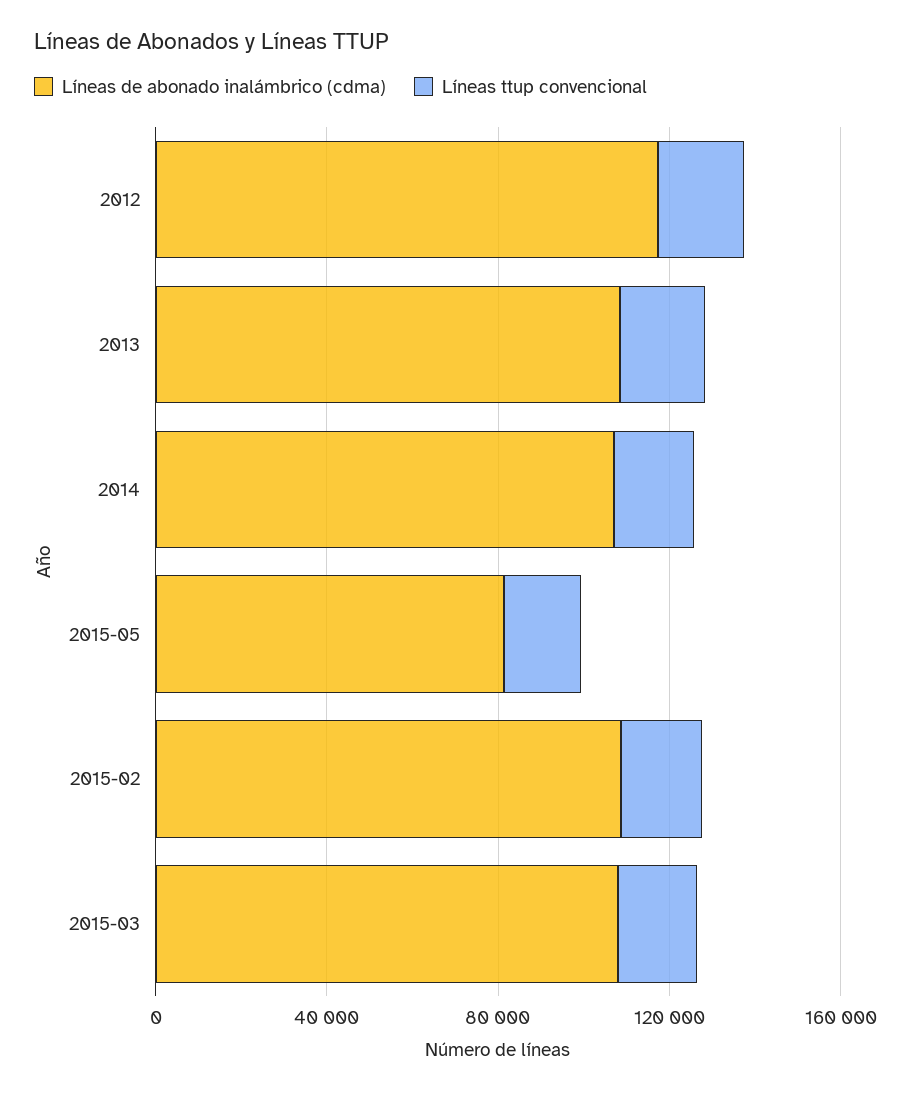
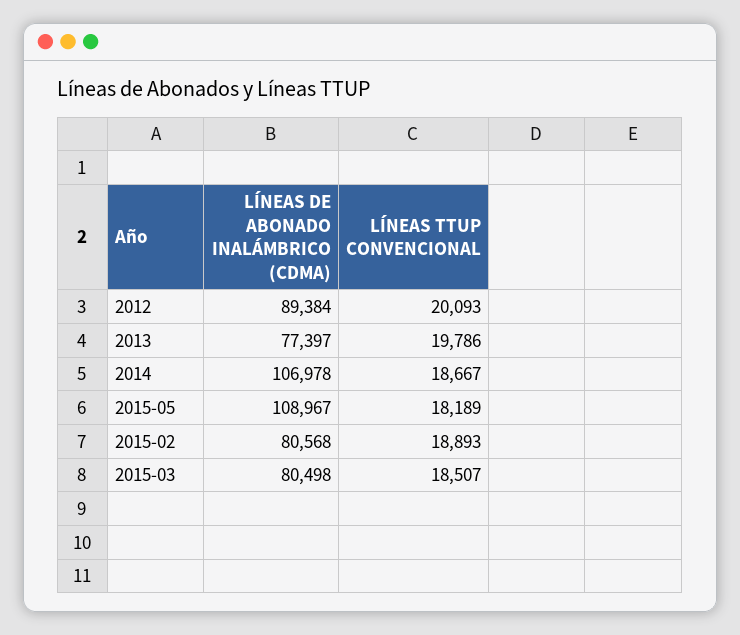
Líneas de abonado inalámbrico (cdma), 2012: 120000 -> 89384
Líneas de abonado inalámbrico (cdma), 2013: 110000 -> 77397
Líneas de abonado inalámbrico (cdma), 2015-05: 80000 -> 108967
Líneas de abonado inalámbrico (cdma), 2015-02: 110000 -> 80568
Líneas de abonado inalámbrico (cdma), 2015-03: 110000 -> 80498

